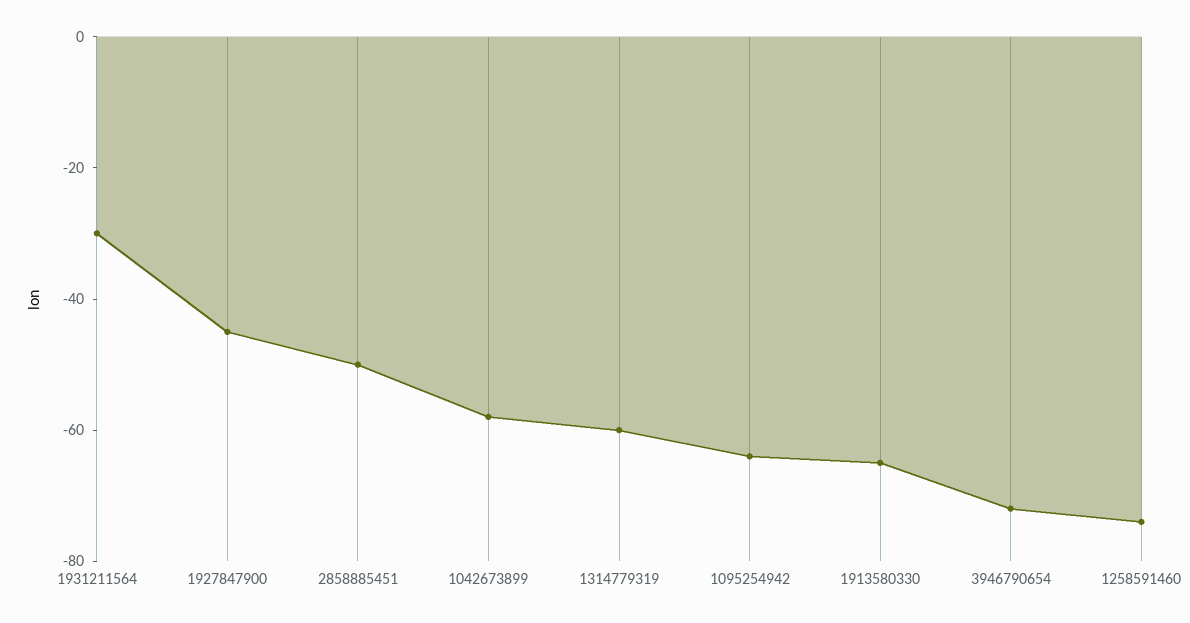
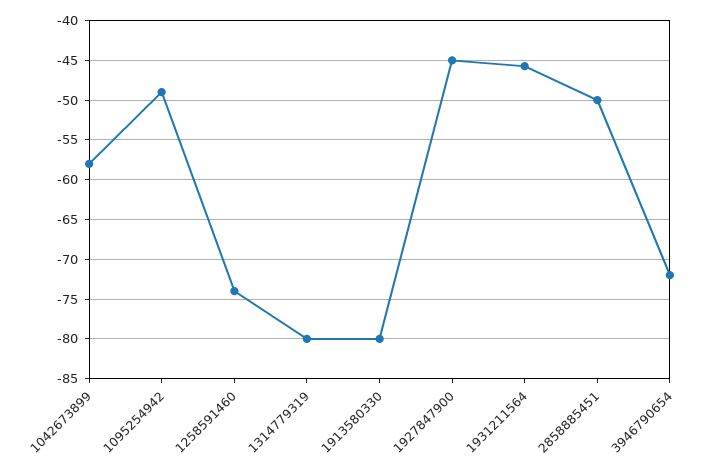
1931211564: -30 -> -46
1314779319: -60 -> -80
1095254942: -65 -> -49
1913580330: -65 -> -80

